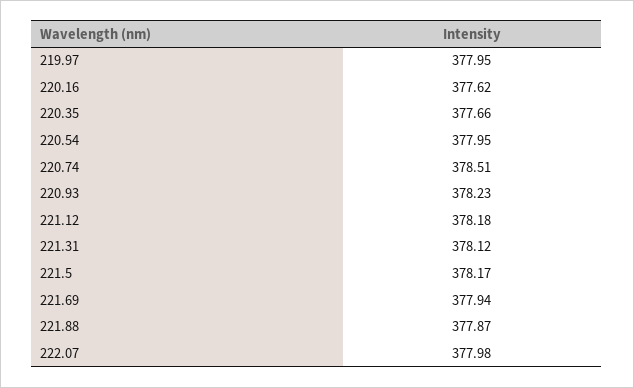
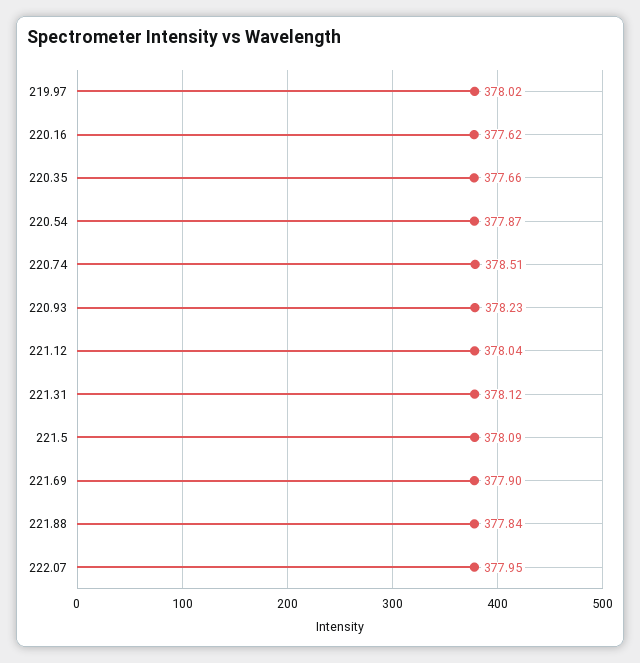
219.97: 377.95 -> 378.02
220.54: 377.95 -> 377.87
221.12: 378.18 -> 378.04
221.5: 378.17 -> 378.09
221.69: 377.94 -> 377.9
221.88: 377.87 -> 377.84
222.07: 377.98 -> 377.95

